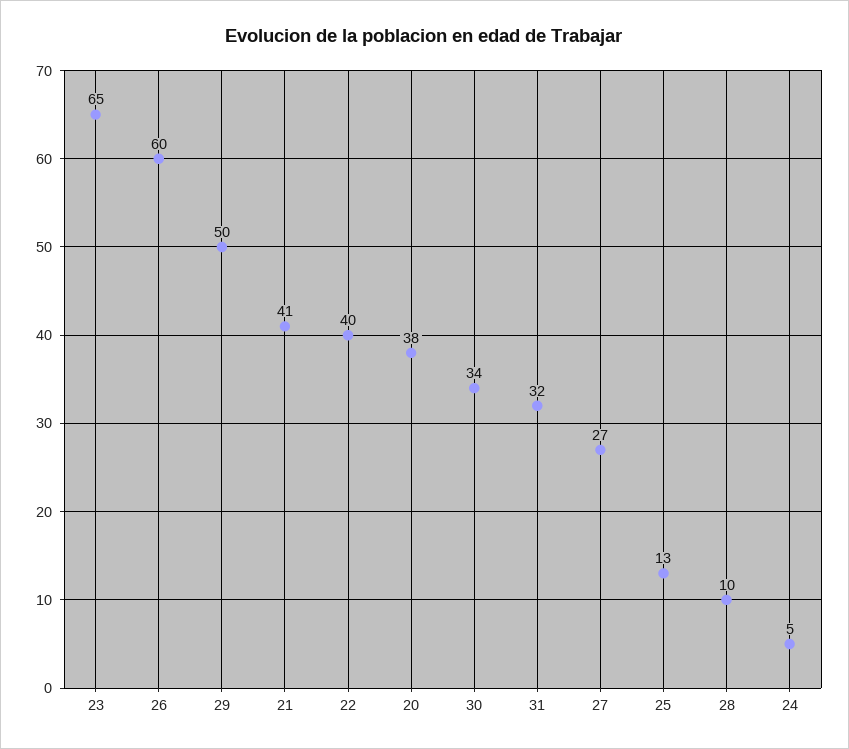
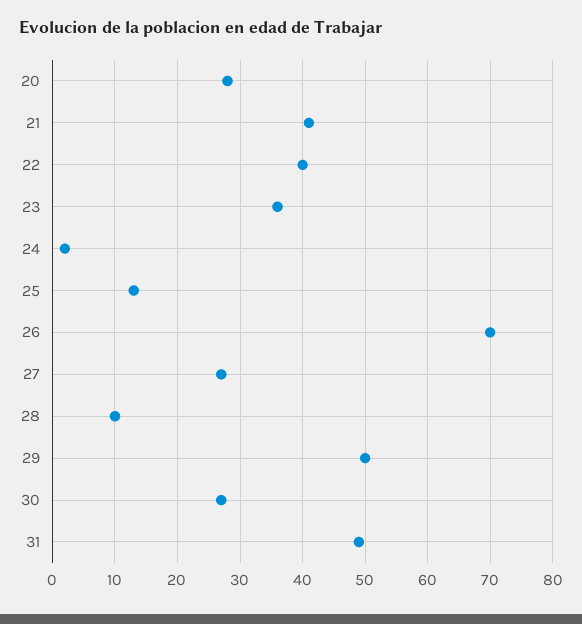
23: 65 -> 36
26: 60 -> 70
20: 38 -> 28
30: 34 -> 27
31: 32 -> 49
24: 5 -> 2

